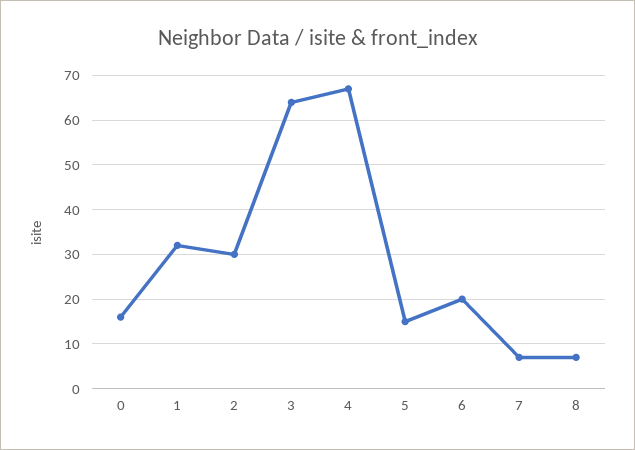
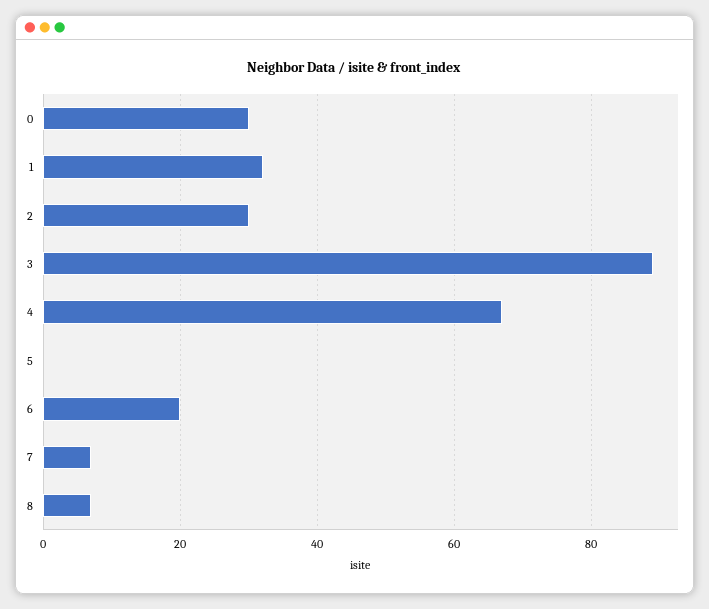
0: 15 -> 30
3: 65 -> 90
5: 15 -> 0

